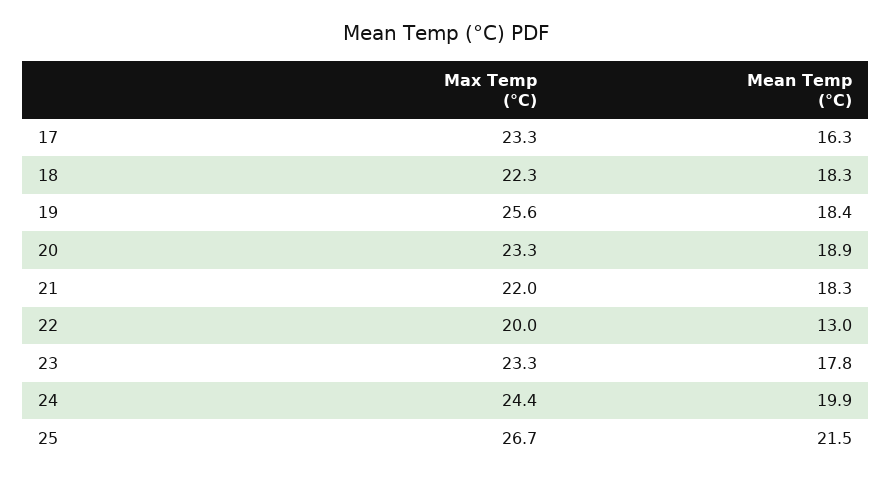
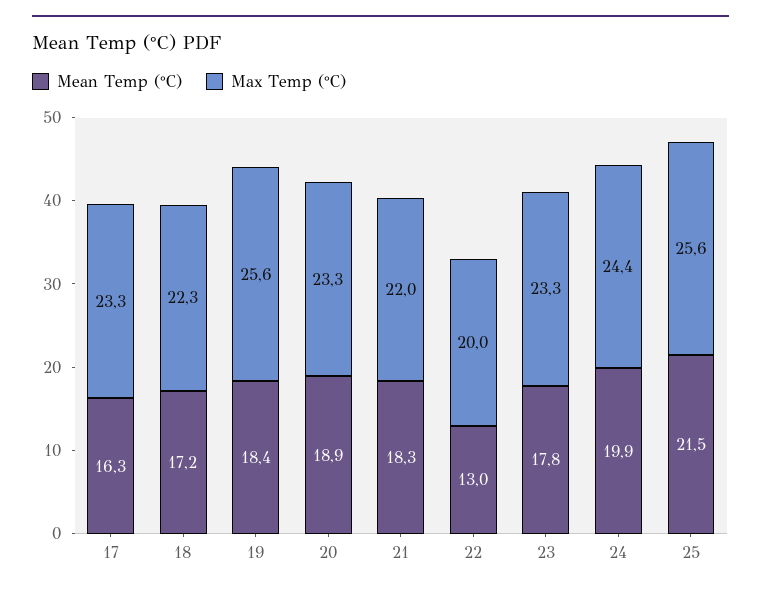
Mean Temp (°C), 18: 18.3 -> 17.2
Max Temp (°C), 25: 26.7 -> 25.6

